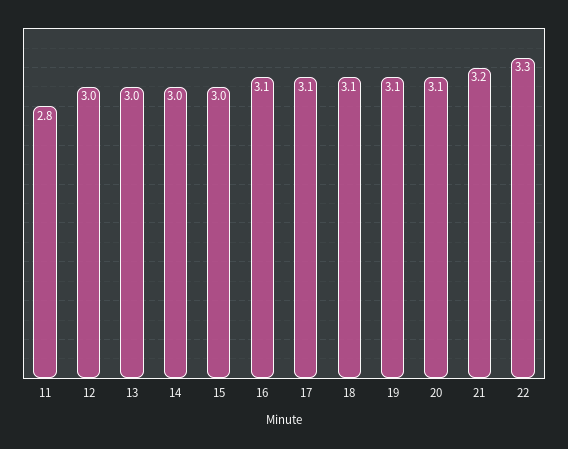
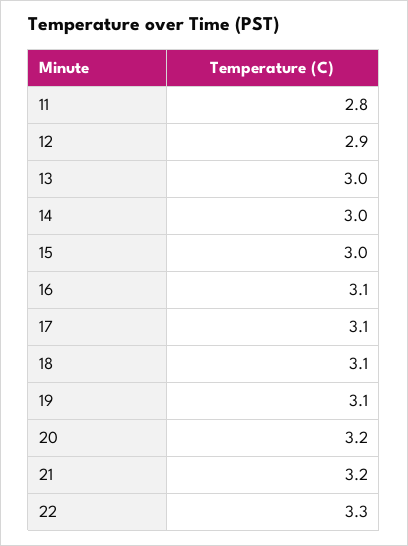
12: 3 -> 2.9
20: 3.1 -> 3.2

